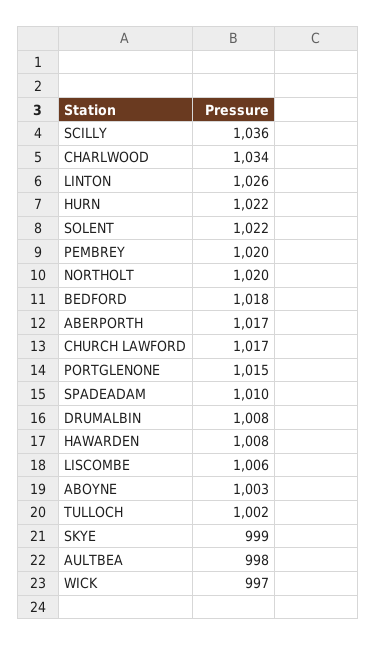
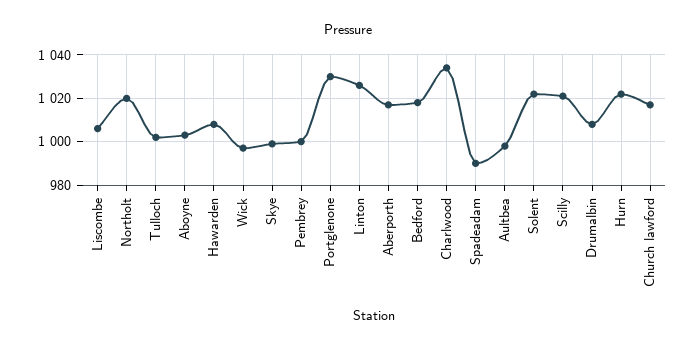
SCILLY: 1036 -> 1020
PEMBREY: 1020 -> 1000
PORTGLENONE: 1015 -> 1030
SPADEADAM: 1010 -> 990

